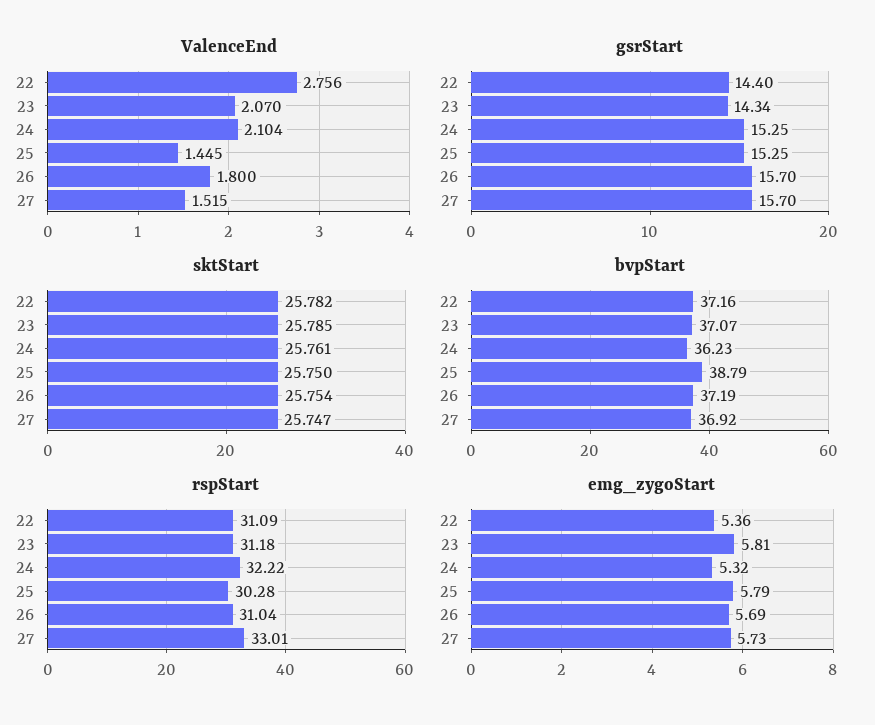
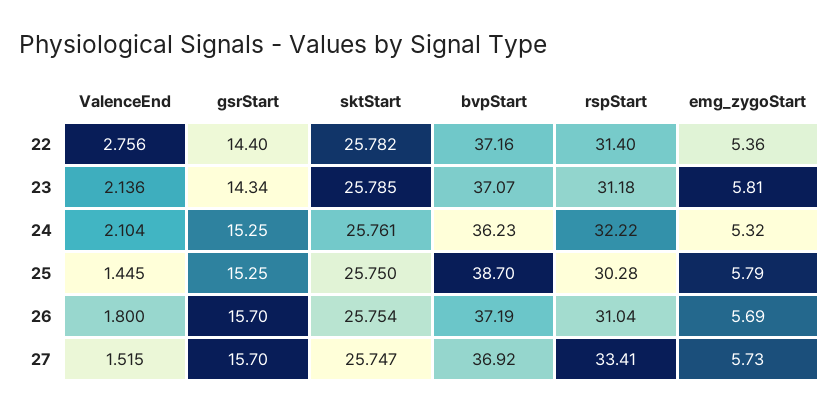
ValenceEnd, 23: 2.07 -> 2.136
bvpStart, 25: 38.79 -> 38.7
rspStart, 22: 31.09 -> 31.4
rspStart, 27: 33.01 -> 33.41

